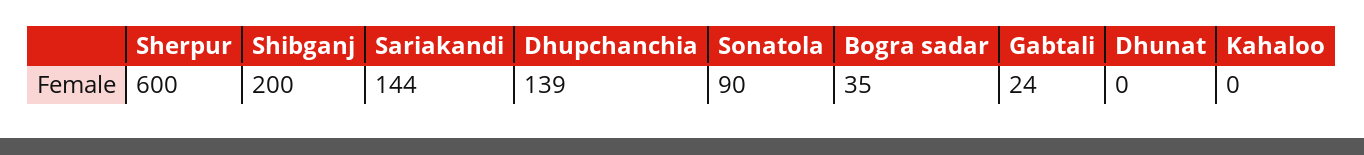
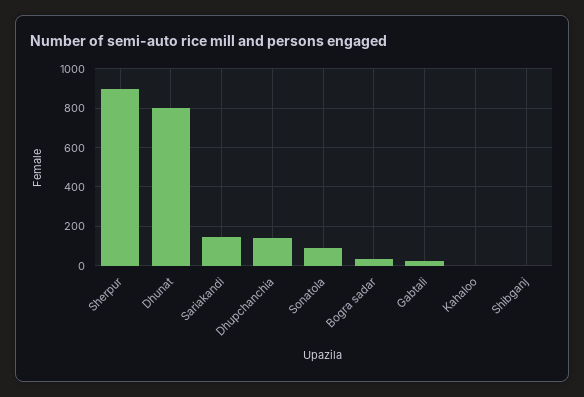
Sherpur: 600 -> 900
Shibganj: 200 -> 0
Dhunat: 0 -> 800

